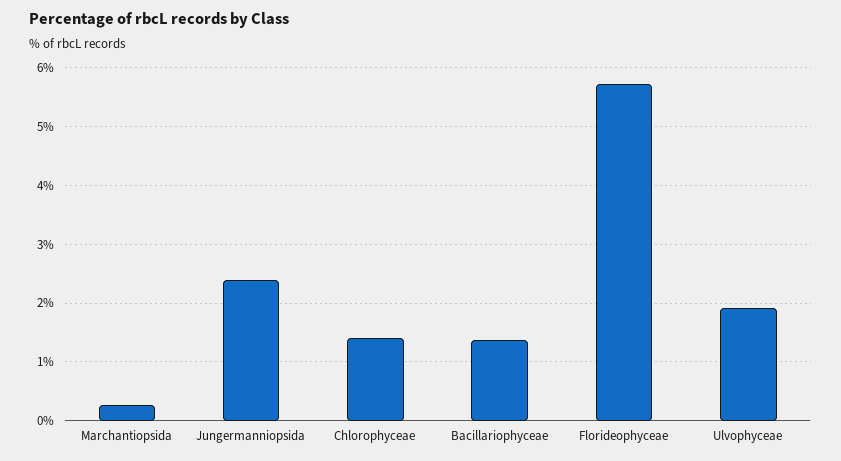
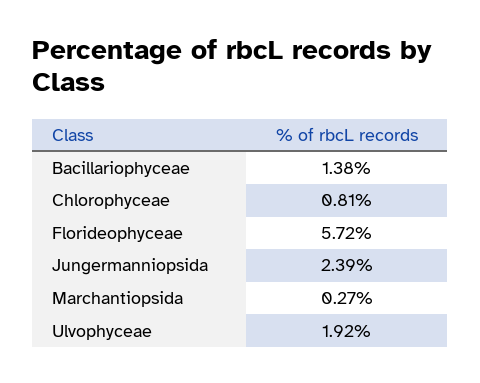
Chlorophyceae: 1.4 -> 0.81

